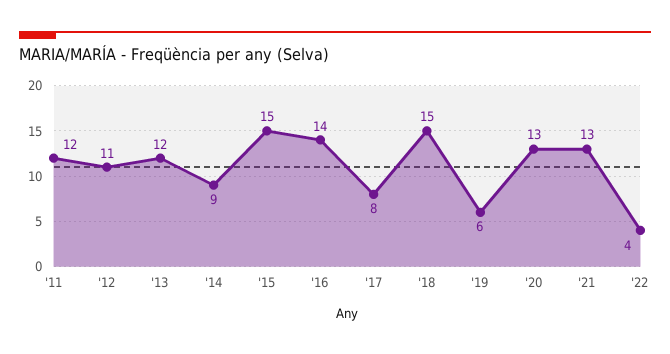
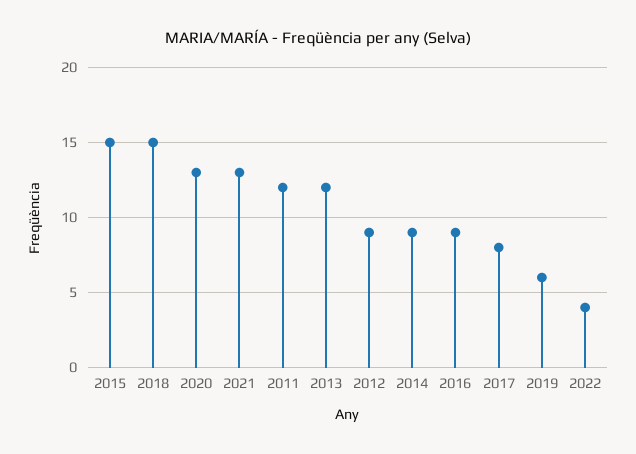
'12: 11 -> 9
'16: 14 -> 9

